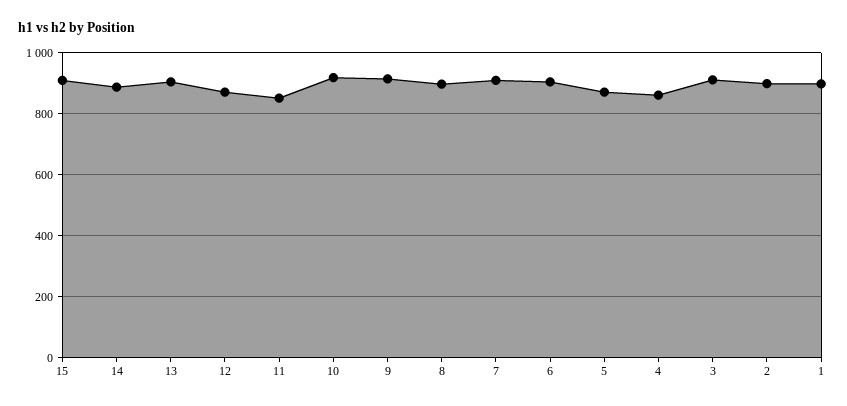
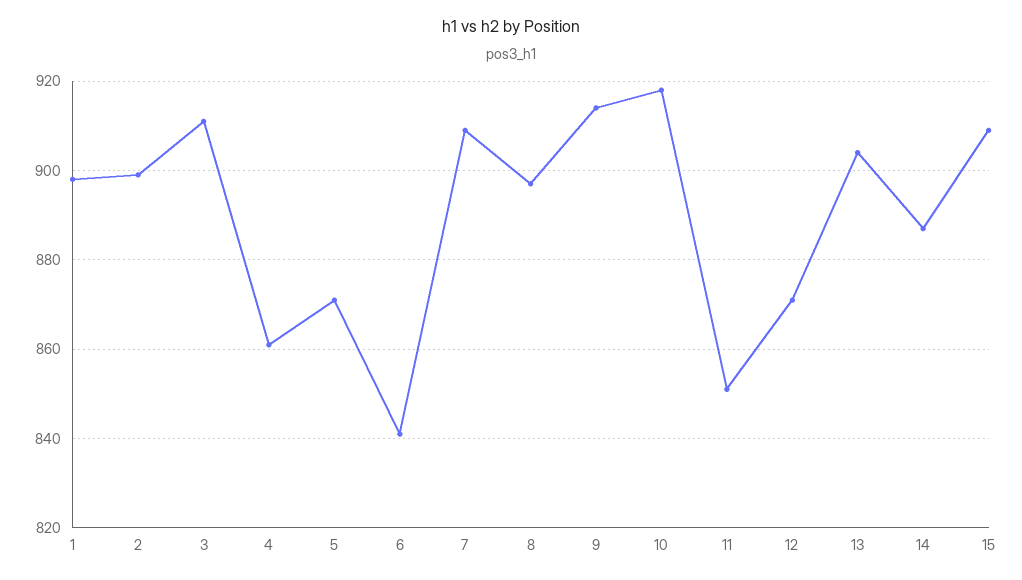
6: 900 -> 840

